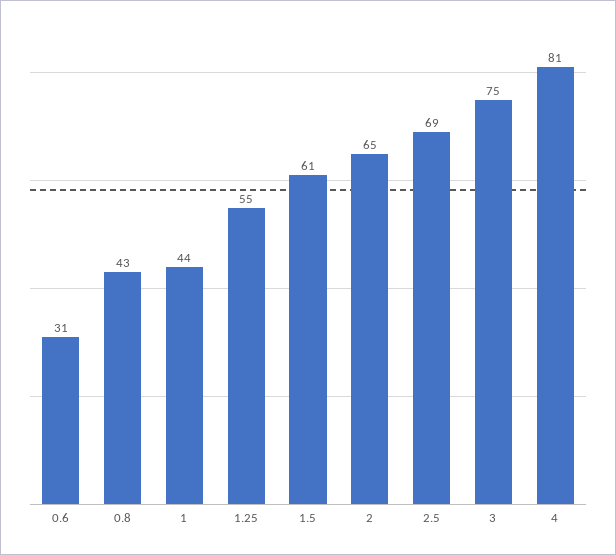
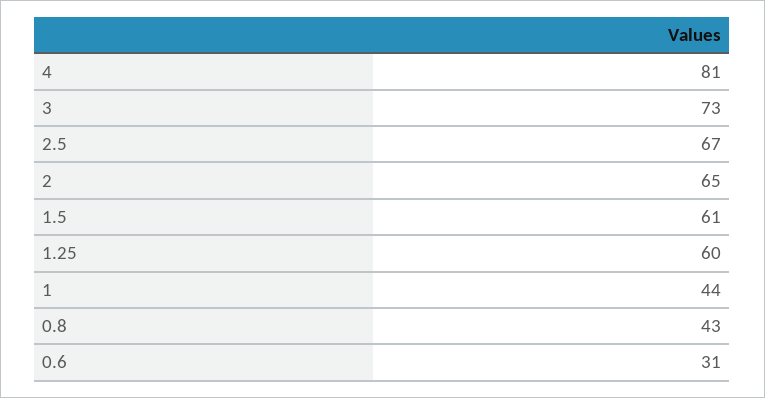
1.25: 55 -> 60
2.5: 69 -> 67
3: 75 -> 73

